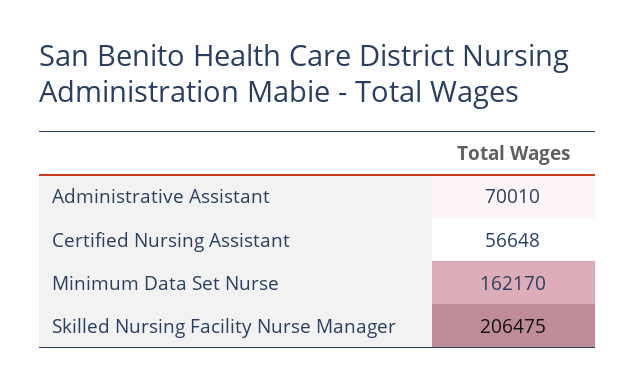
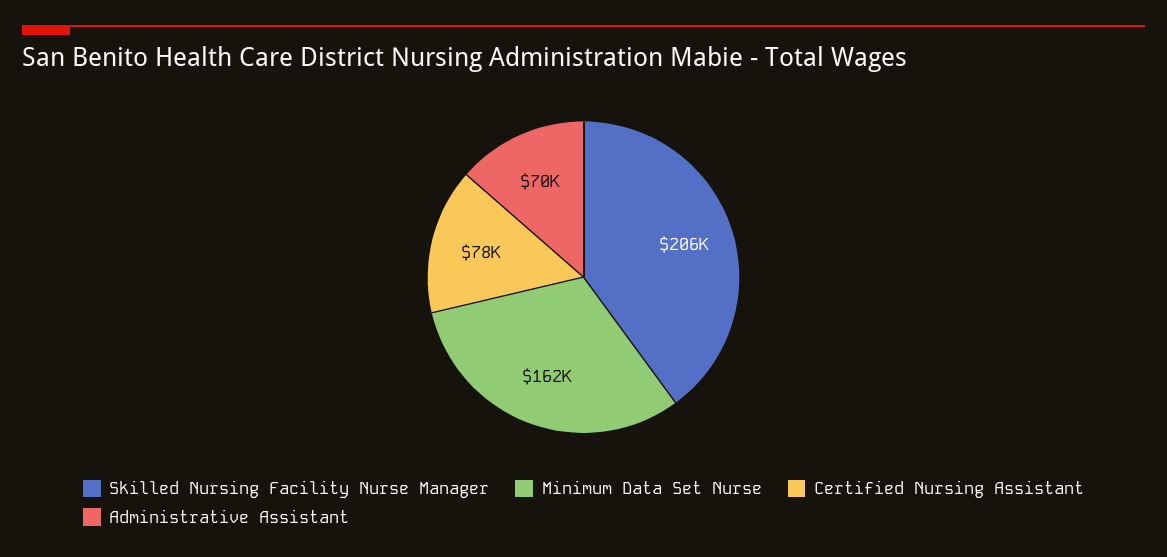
Certified Nursing Assistant: 56648 -> 78000

